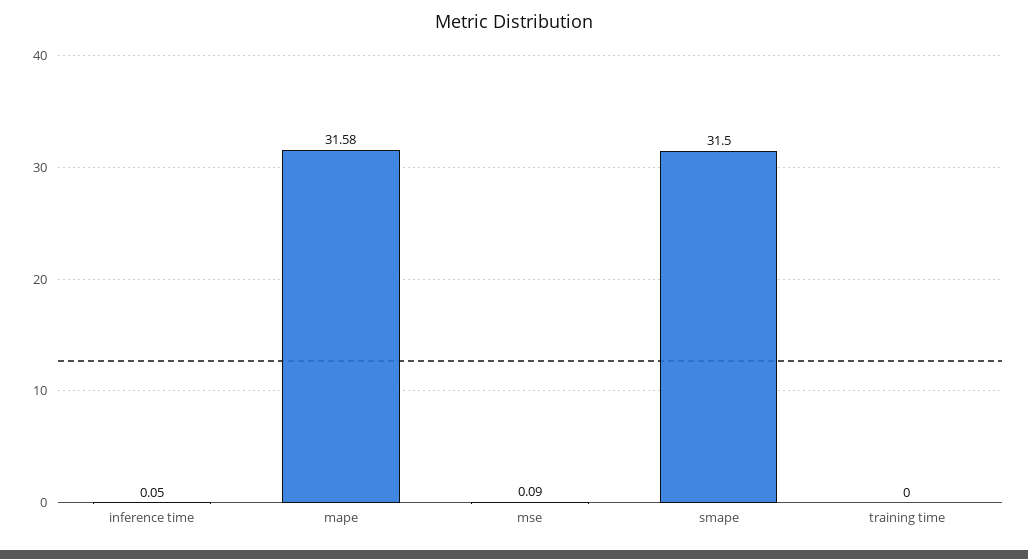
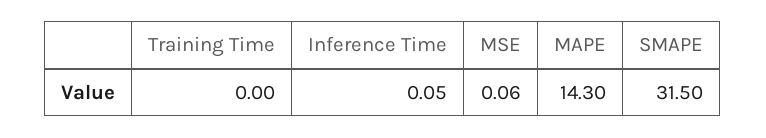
mape: 31.58 -> 14.3
mse: 0.09 -> 0.06

